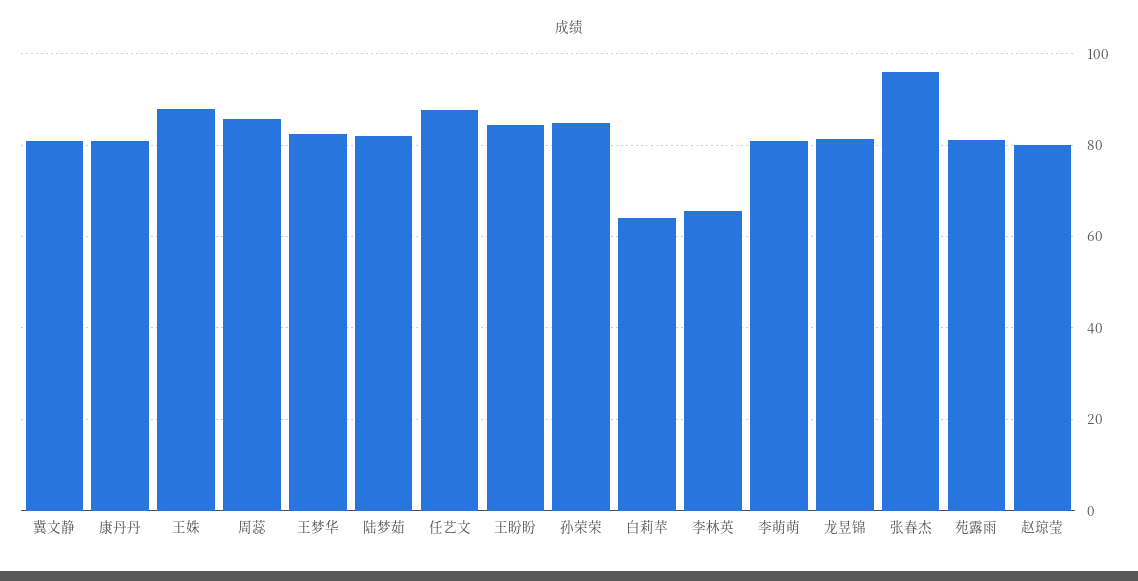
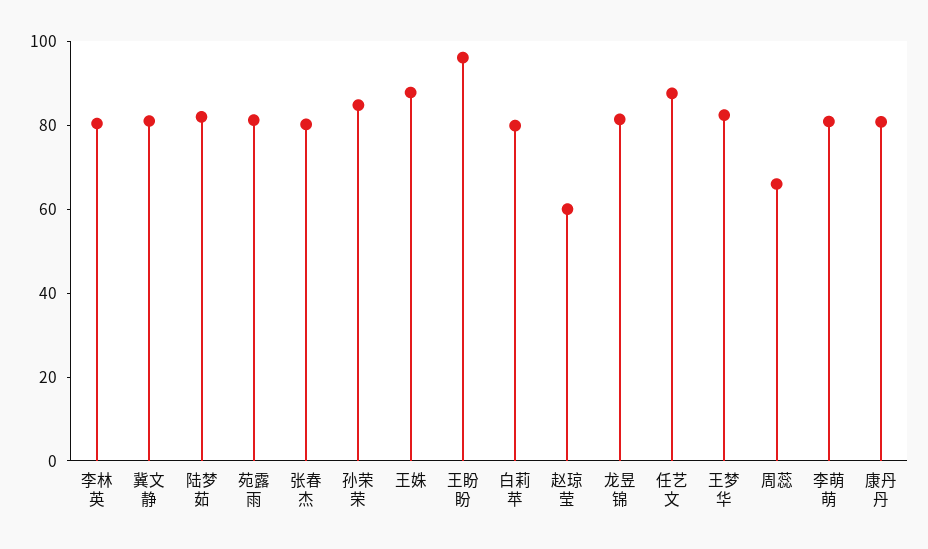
周蕊: 86 -> 65
王盼盼: 84 -> 95
白莉苹: 64 -> 80
李林英: 66 -> 80
张春杰: 96 -> 80
赵琼莹: 80 -> 60

